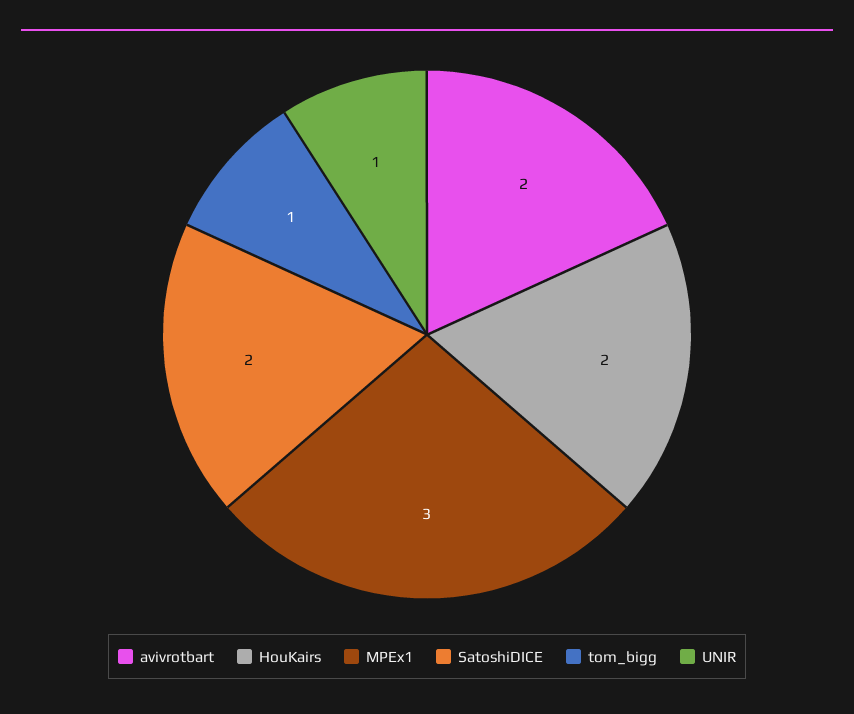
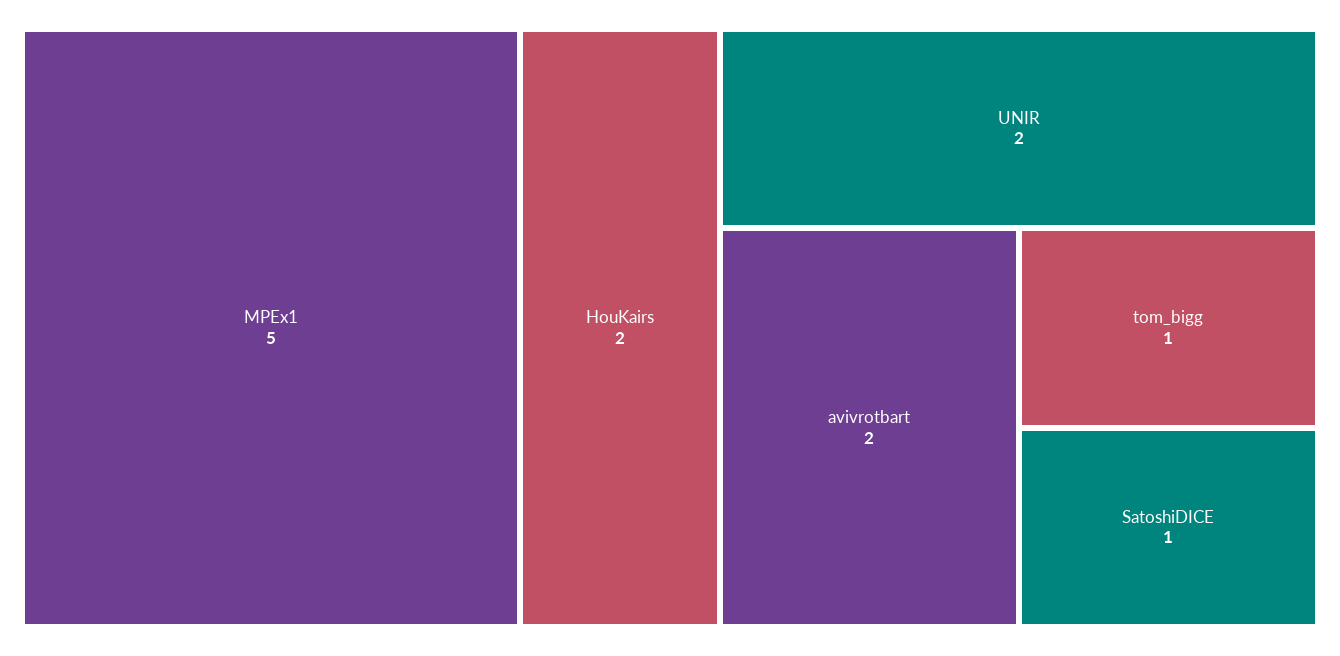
MPEx1: 3 -> 5
SatoshiDICE: 2 -> 1
UNIR: 1 -> 2

